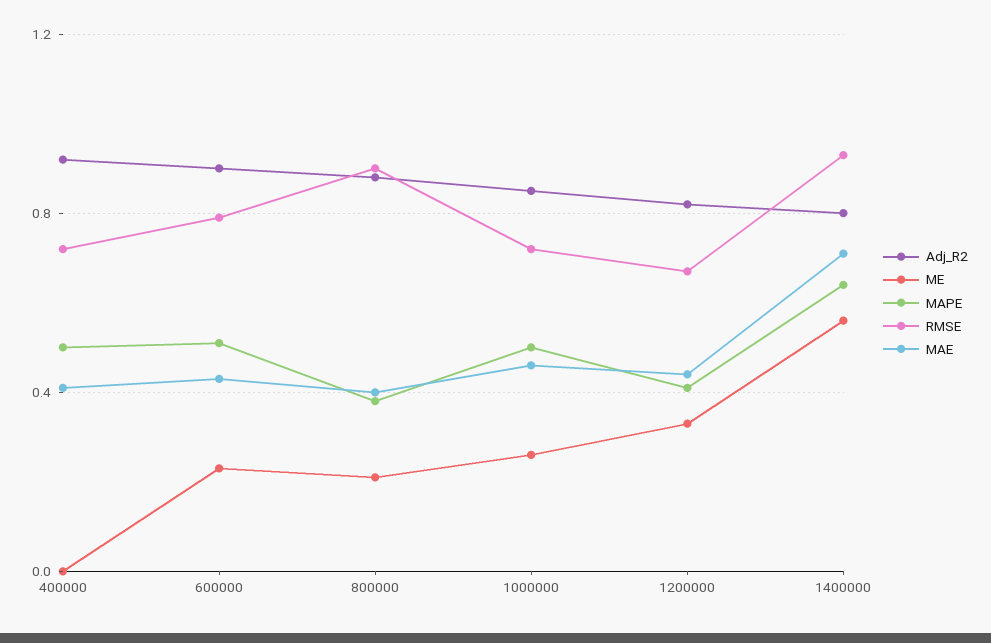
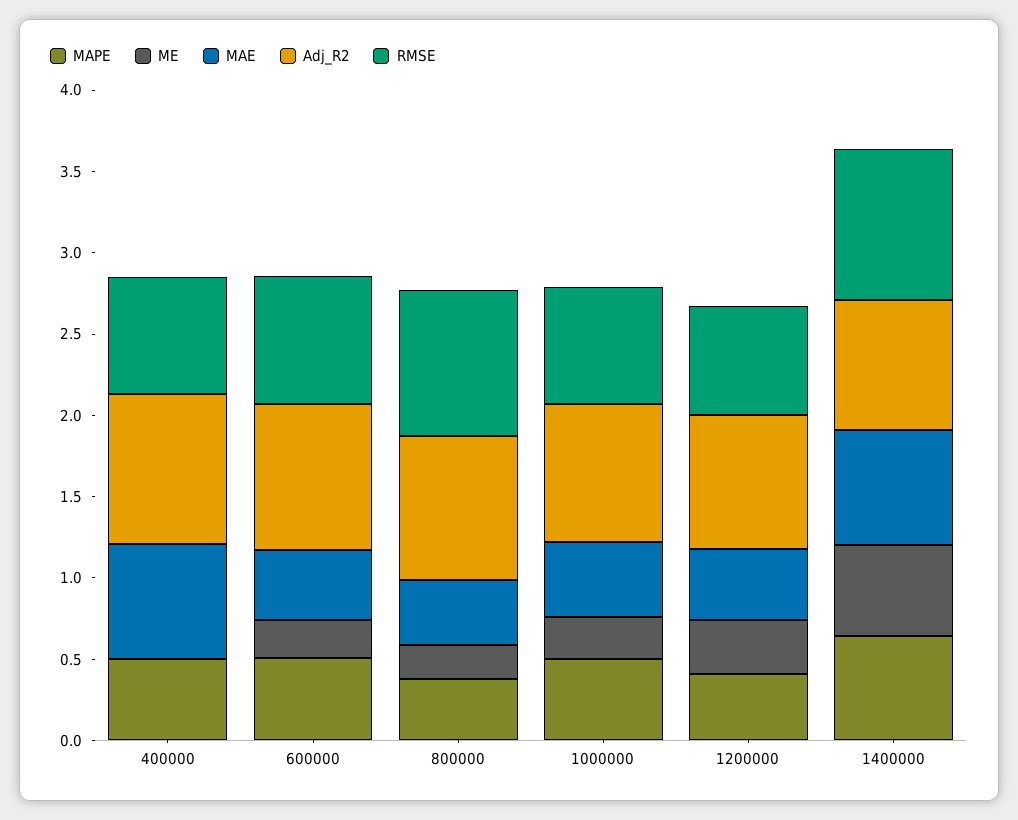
MAE, 400000: 0.4 -> 0.7

